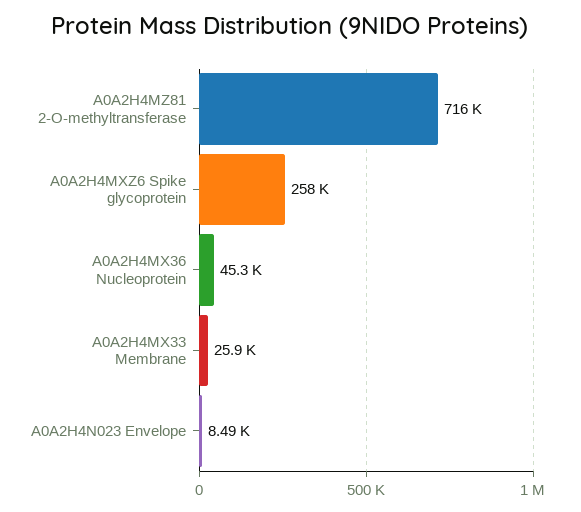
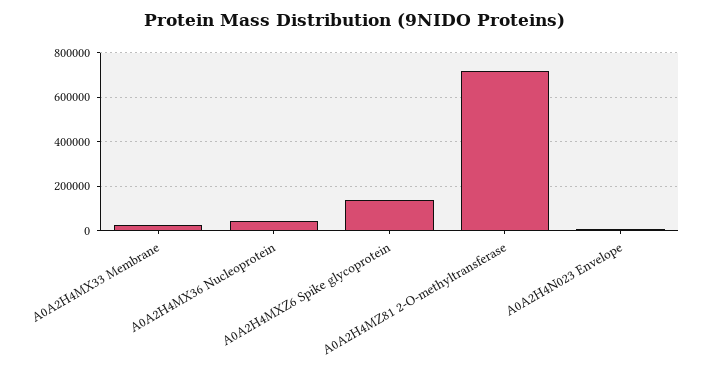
A0A2H4MXZ6 Spike glycoprotein: 258000 -> 150000

